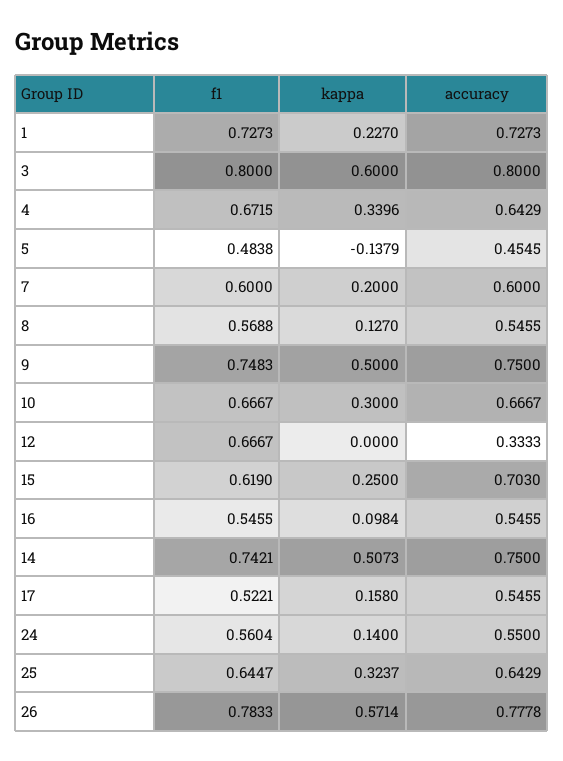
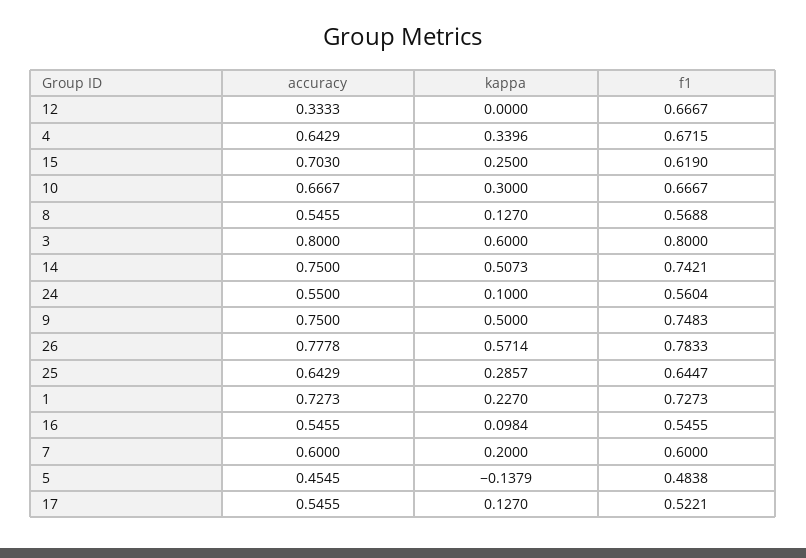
kappa, 17: 0.158 -> 0.127
kappa, 24: 0.14 -> 0.1
kappa, 25: 0.3237 -> 0.2857

